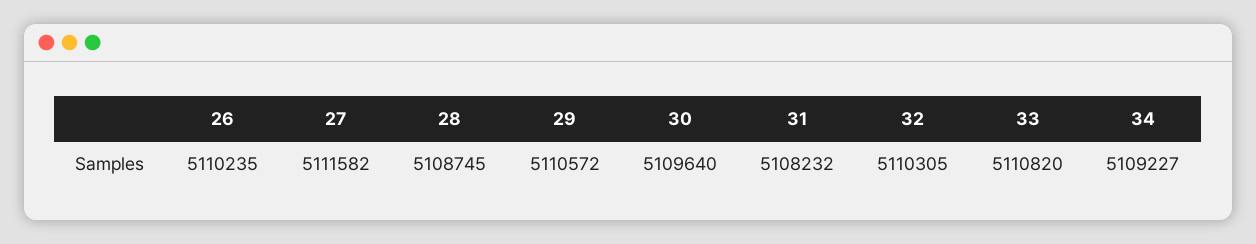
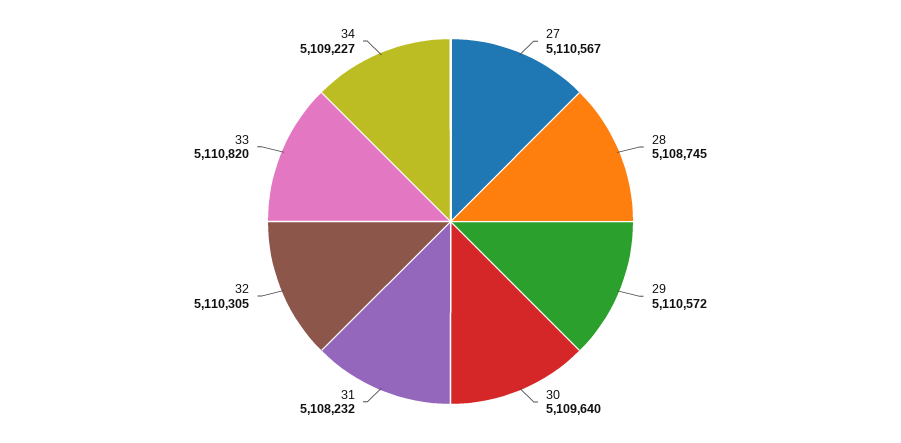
26: 5110235 -> none
27: 5111582 -> 5110567

